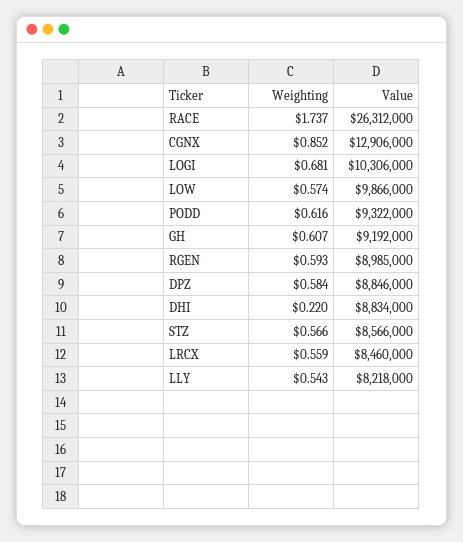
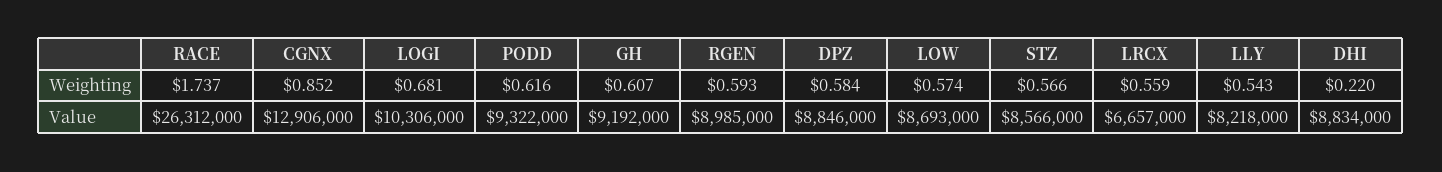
Value, LOW: 9866000 -> 8693000
Value, LRCX: 8460000 -> 6657000

